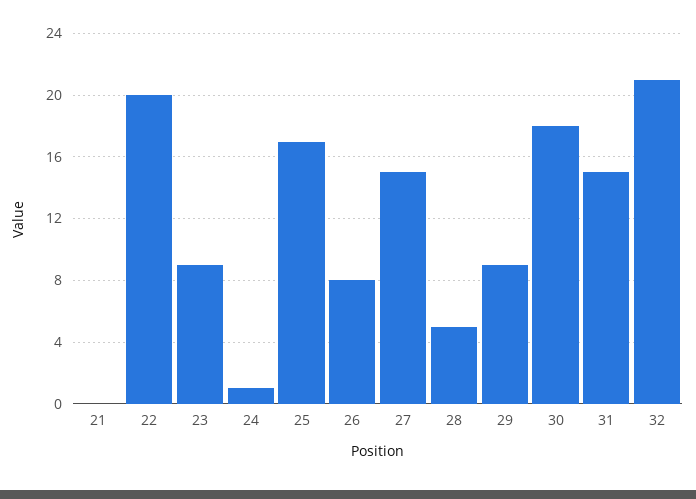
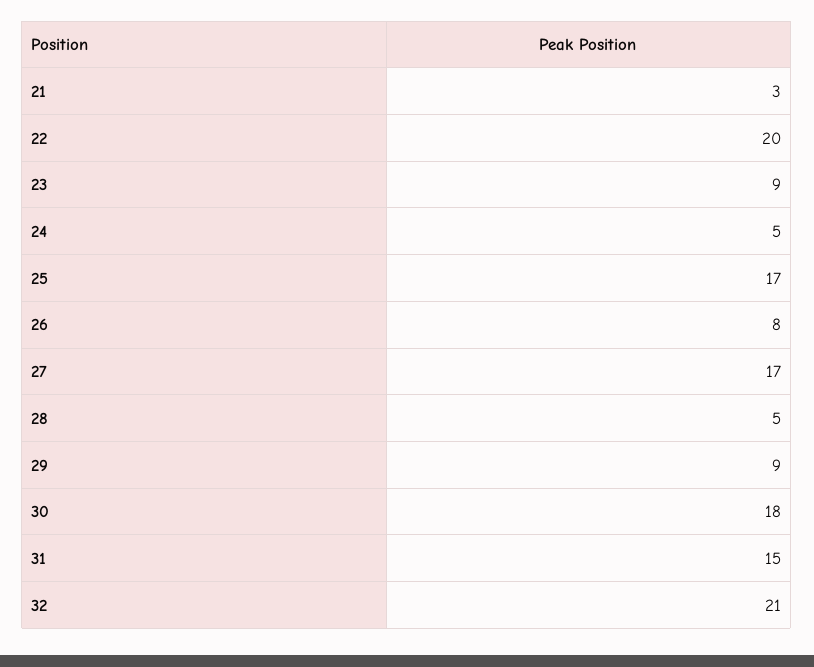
21: 0 -> 3
24: 1 -> 5
27: 15 -> 17

